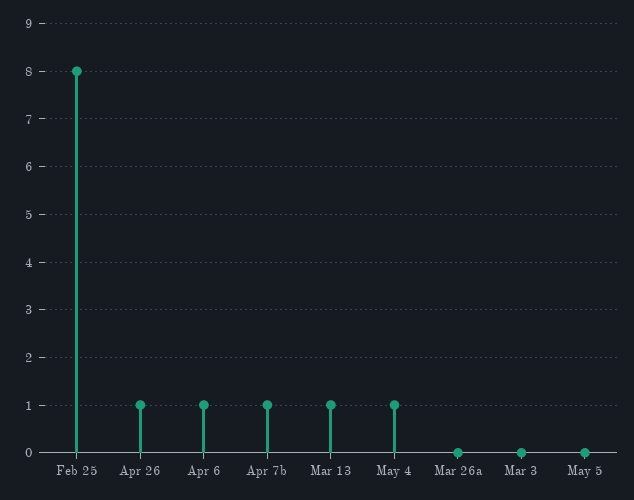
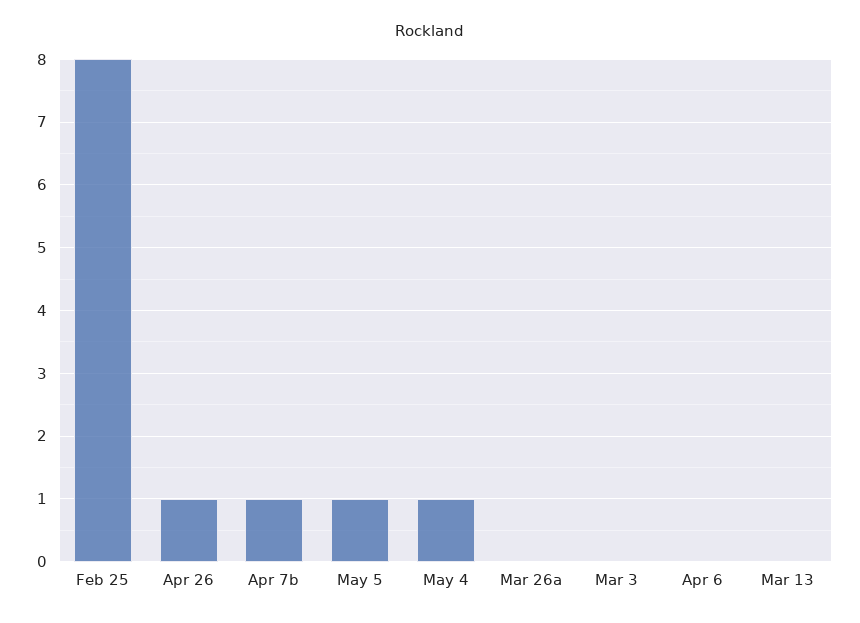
Apr 6: 1 -> 0
Mar 13: 1 -> 0
May 5: 0 -> 1

